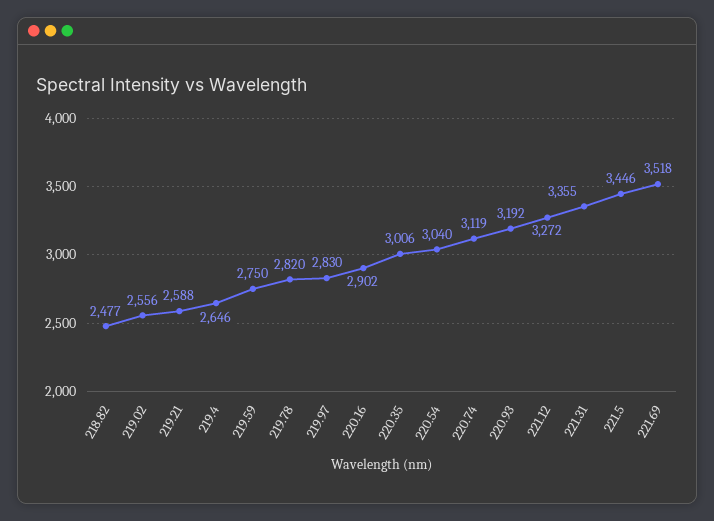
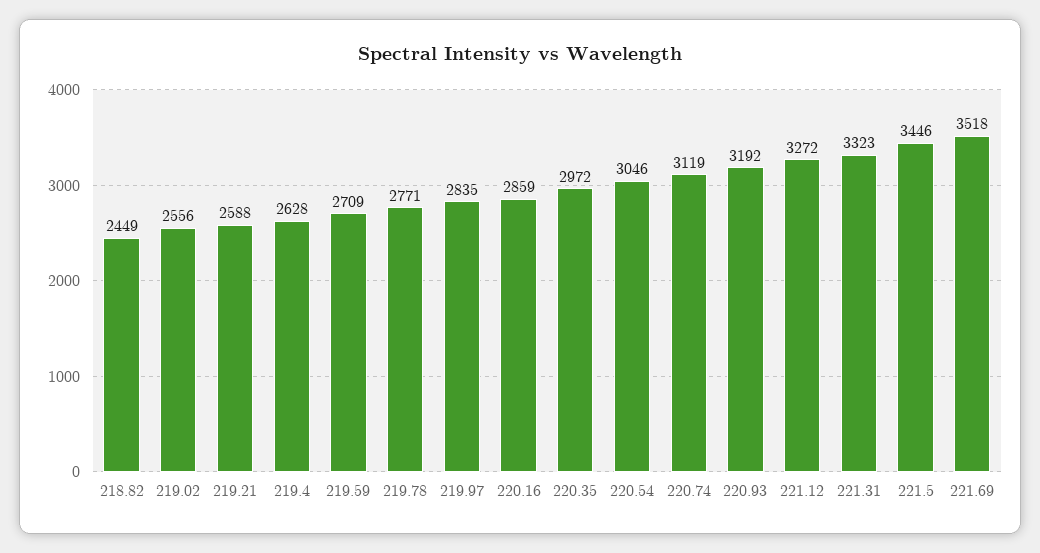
218.82: 2477 -> 2449
219.4: 2646 -> 2628
219.59: 2750 -> 2709
219.78: 2820 -> 2771
219.97: 2830 -> 2835
220.16: 2902 -> 2859
220.35: 3006 -> 2972
220.54: 3040 -> 3046
221.31: 3355 -> 3323

